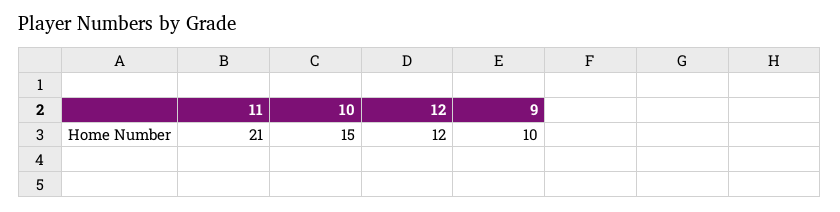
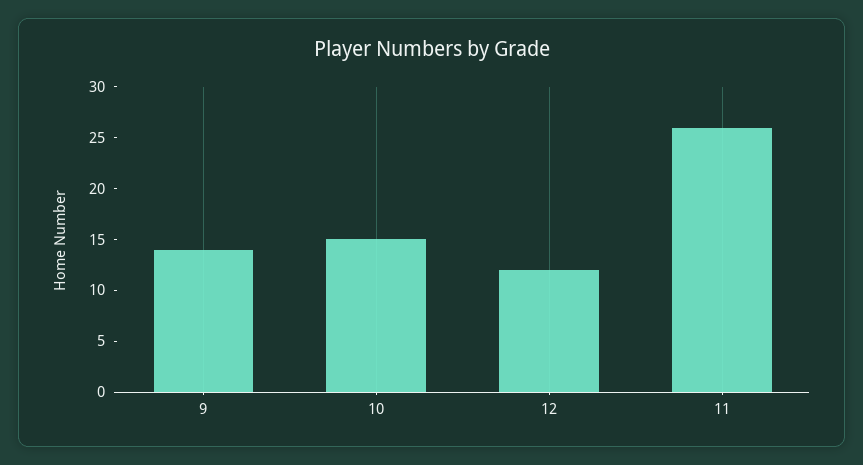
11: 21 -> 26
9: 10 -> 14

